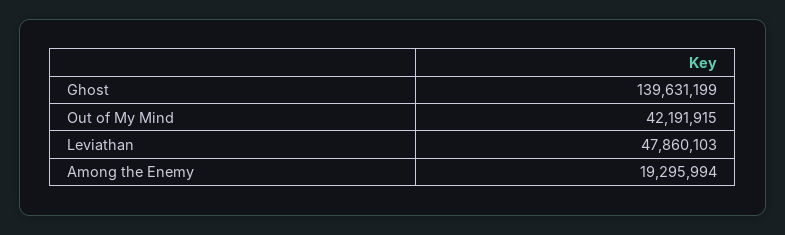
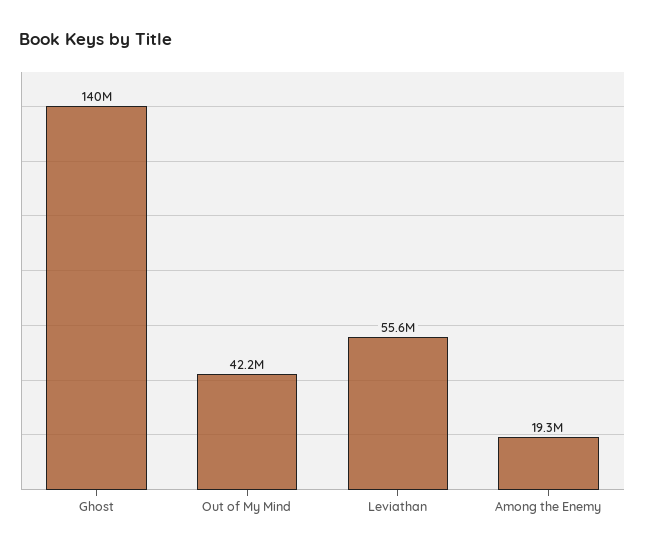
Leviathan: 47860103 -> 55600000

